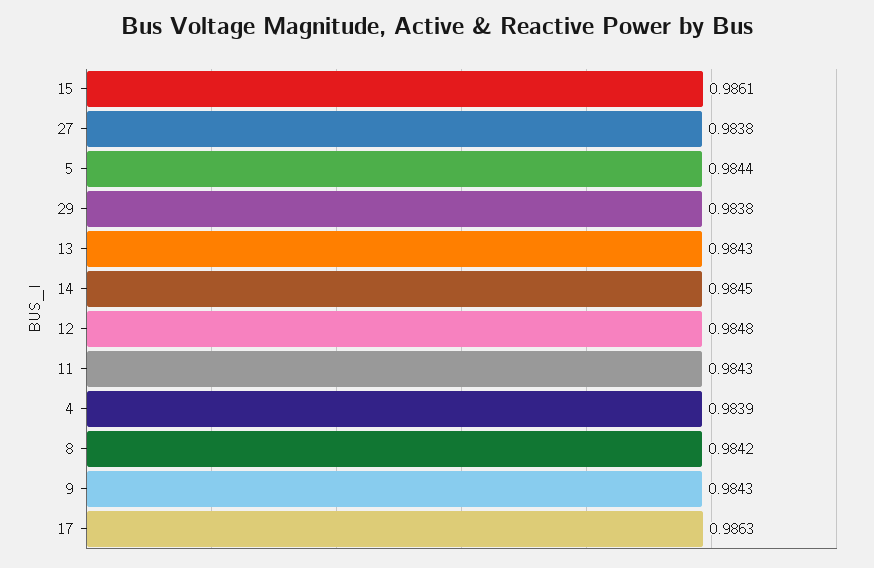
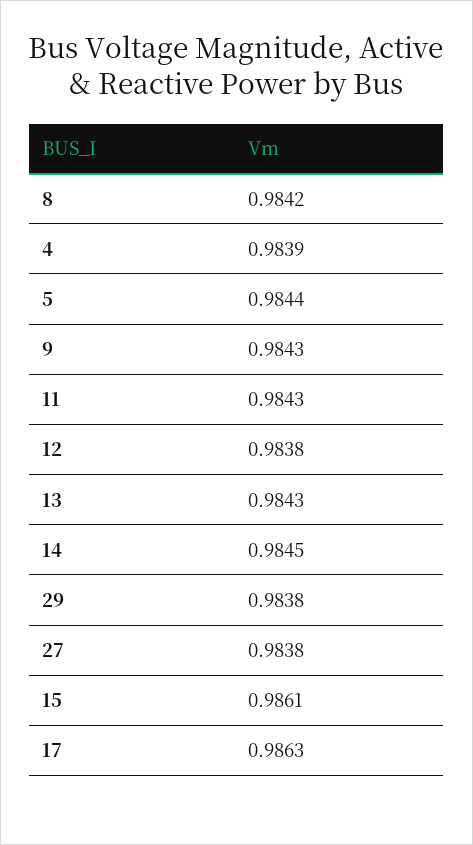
12: 0.9848 -> 0.9838

